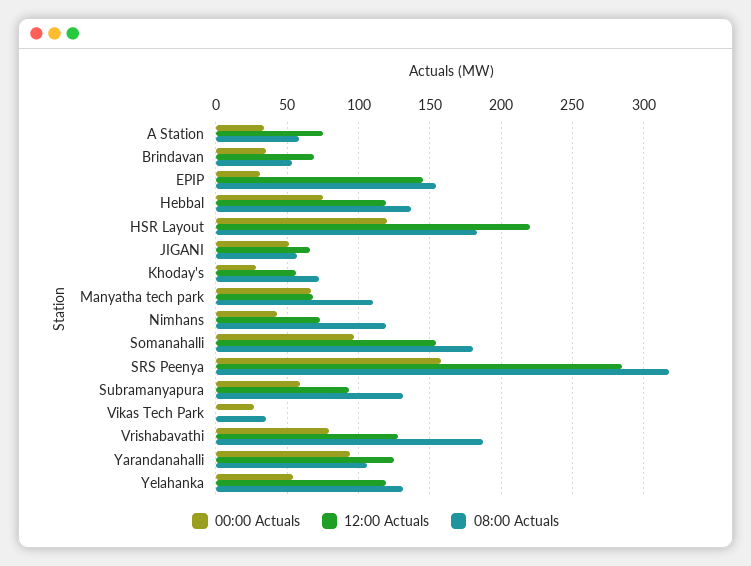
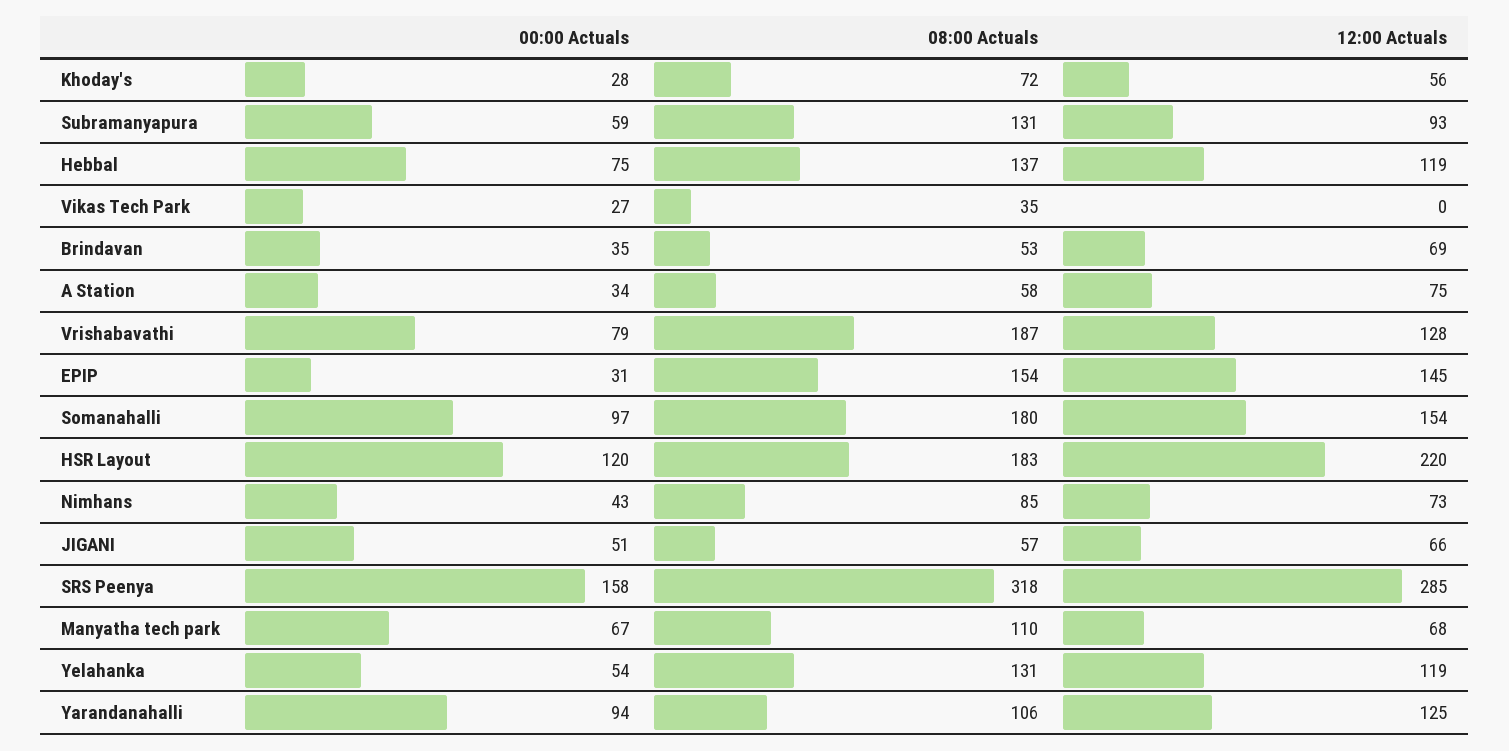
08:00 Actuals, Nimhans: 120 -> 85

